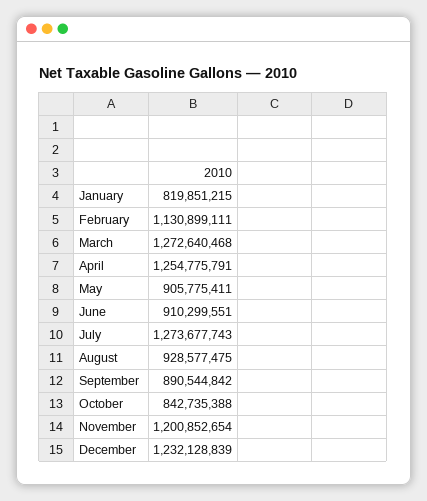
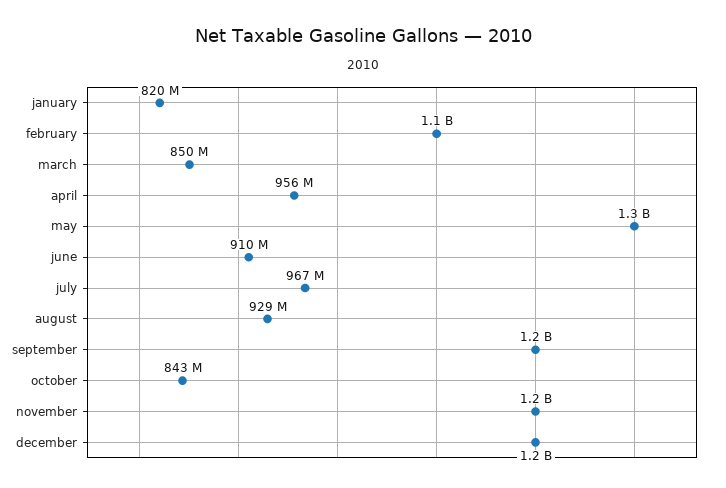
March: 1272640468 -> 850000000
April: 1254775791 -> 956000000
May: 905775411 -> 1300000000
July: 1273677743 -> 967000000
September: 890544842 -> 1200000000

